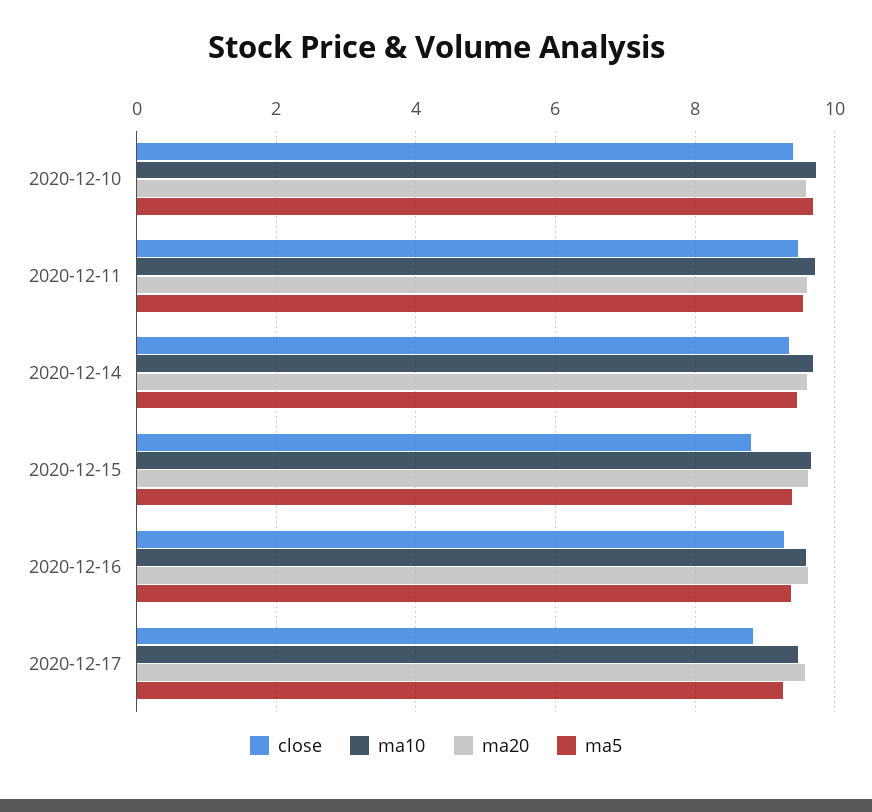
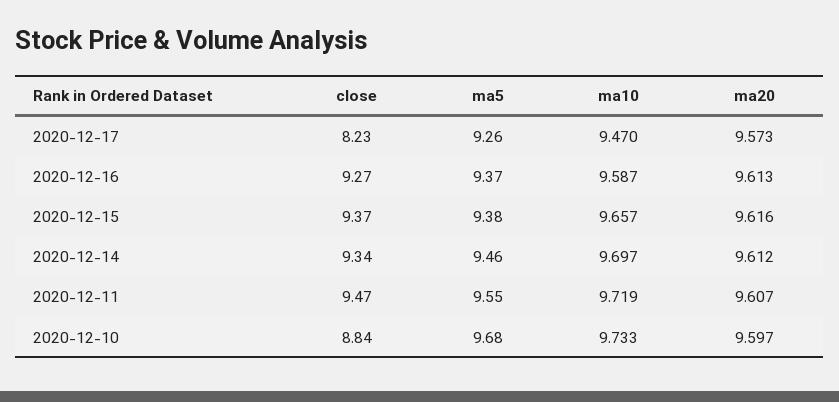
close, 2020-12-10: 9.4 -> 8.84
close, 2020-12-15: 8.8 -> 9.37
close, 2020-12-17: 8.8 -> 8.23

